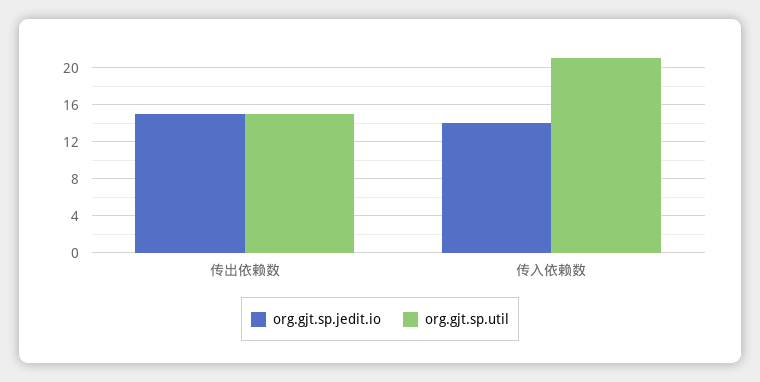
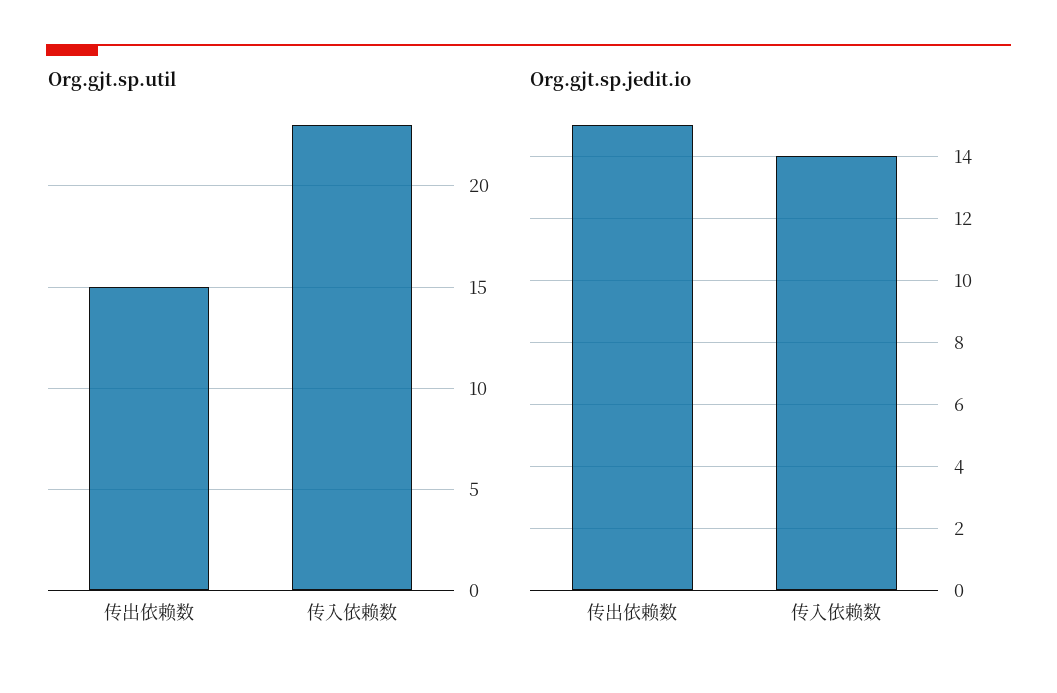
org.gjt.sp.util, 传入依赖数: 21 -> 23

